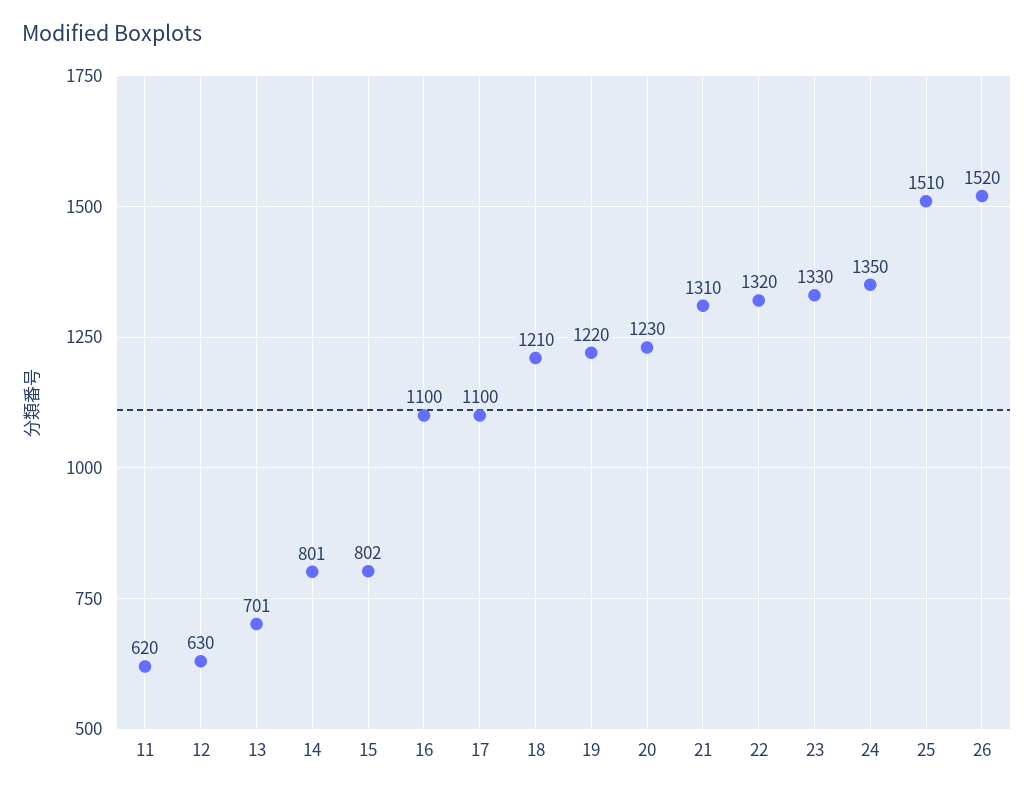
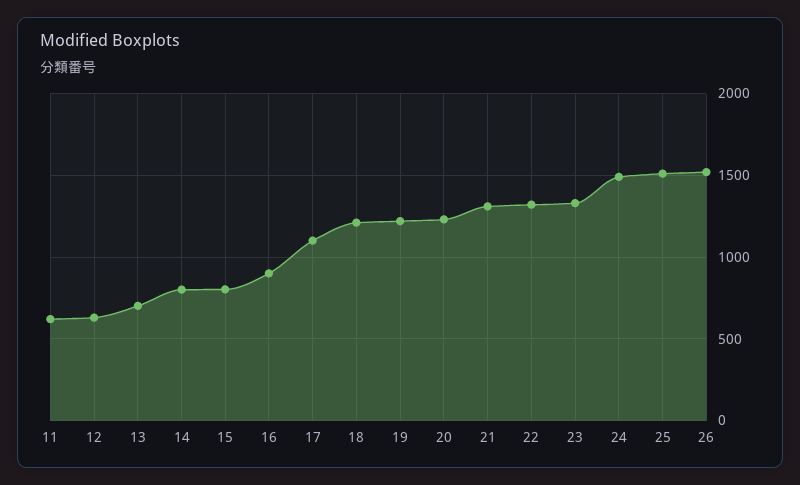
16: 1100 -> 900
24: 1350 -> 1500

